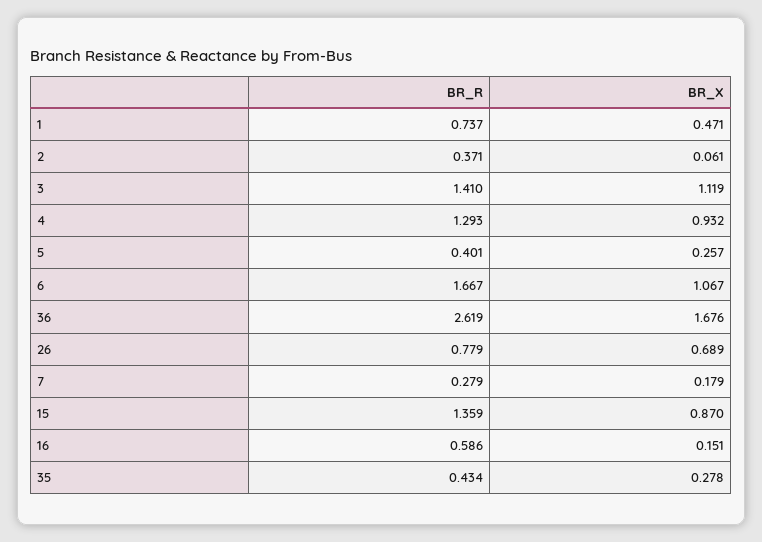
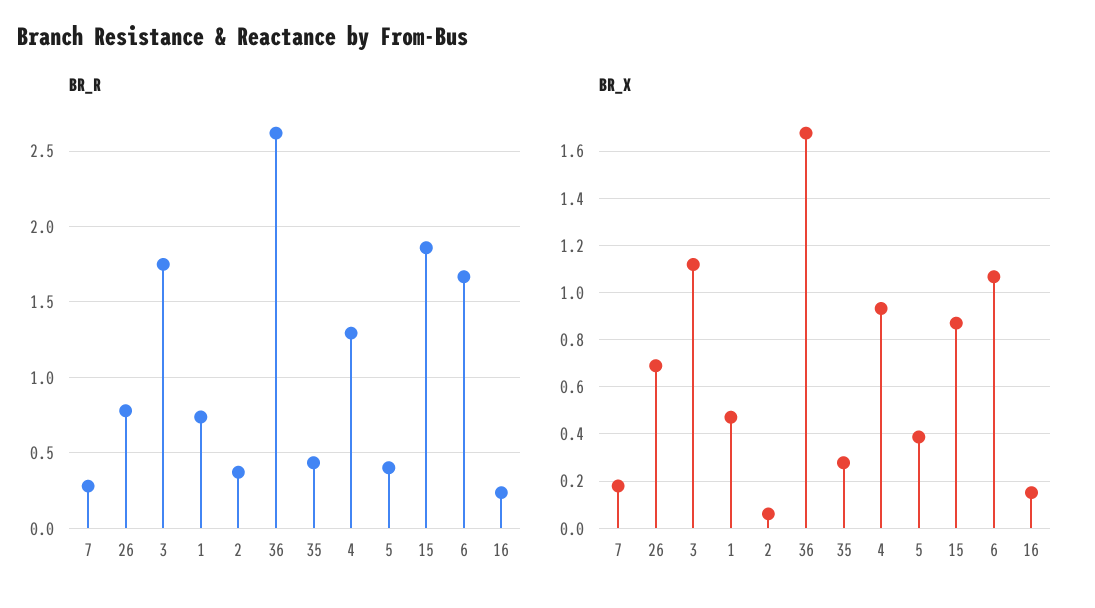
BR_R, 3: 1.41 -> 1.75
BR_X, 5: 0.257 -> 0.4
BR_R, 15: 1.359 -> 1.85
BR_R, 16: 0.586 -> 0.25

